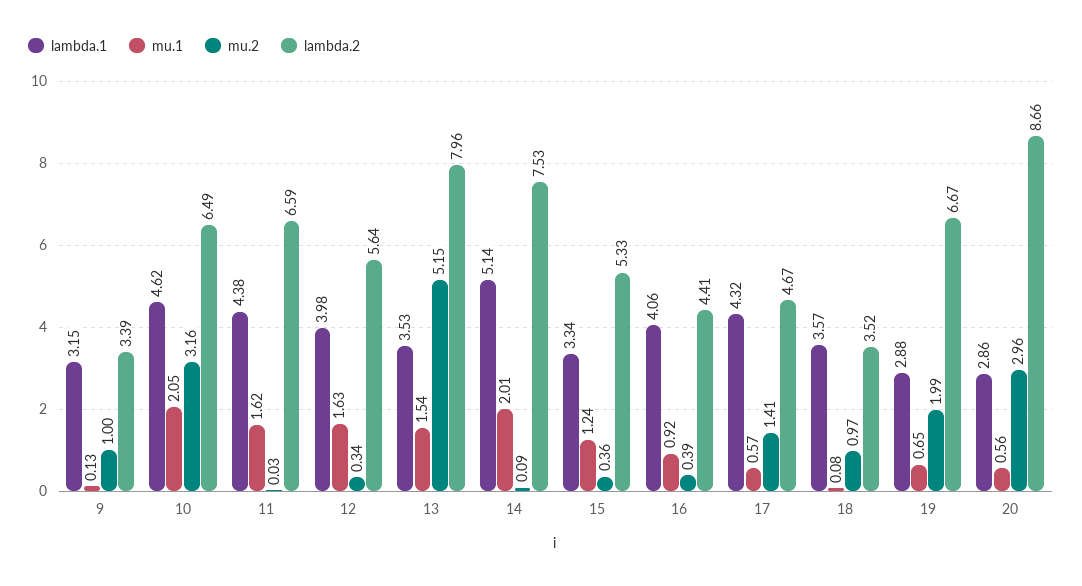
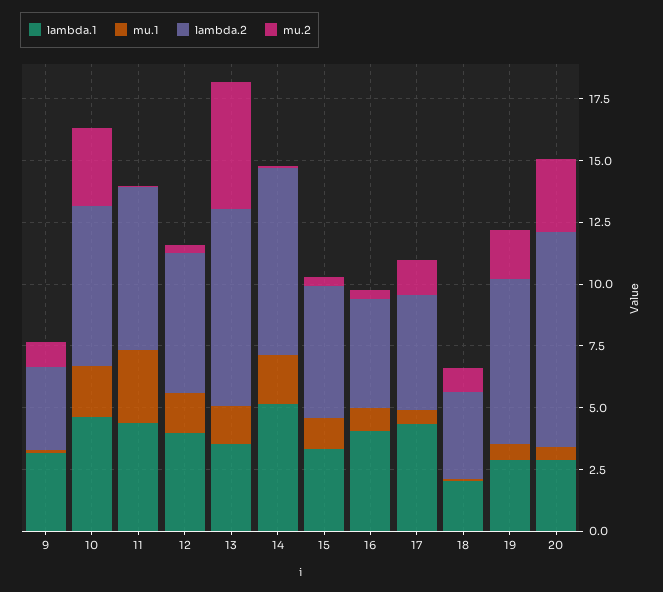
mu.1, 11: 1.62 -> 3
lambda.1, 18: 3.57 -> 2

